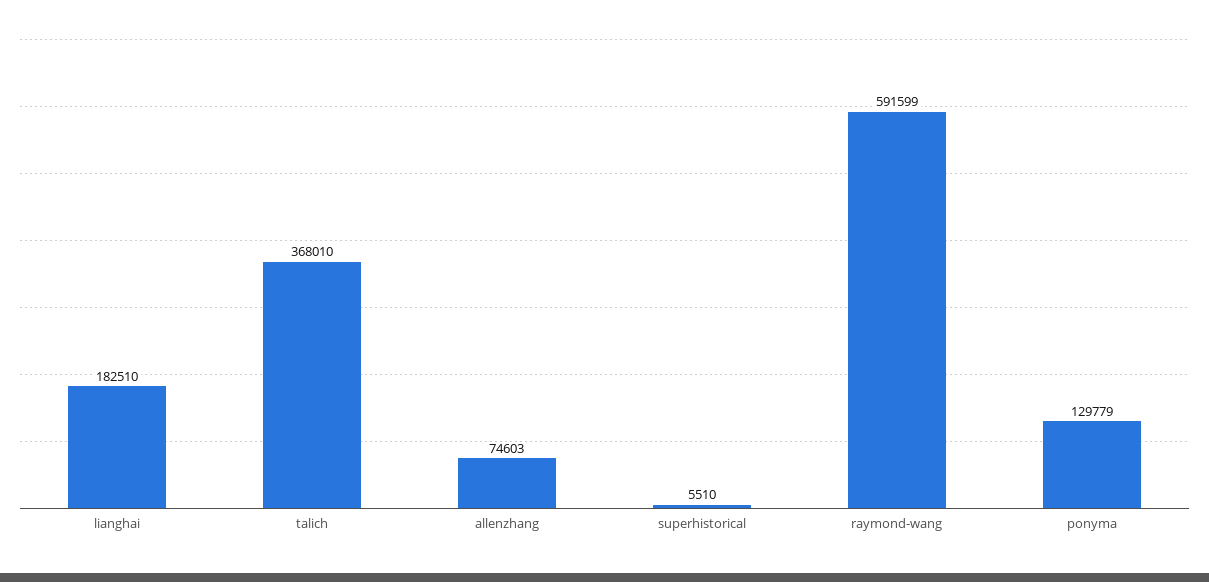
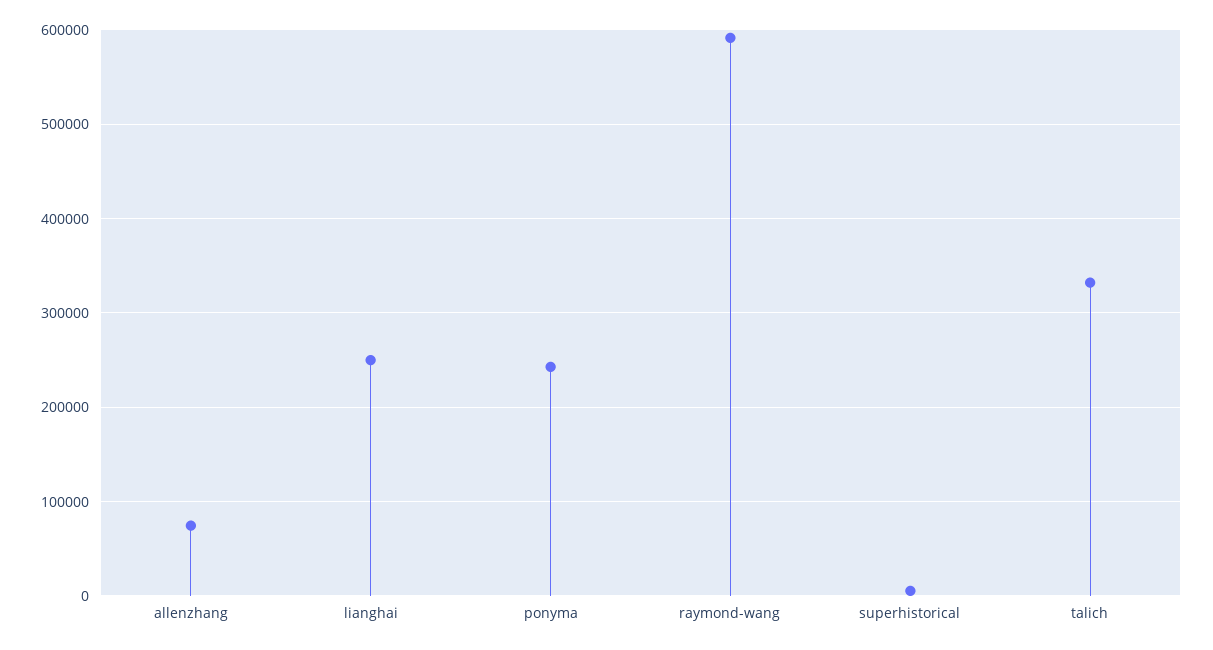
lianghai: 182510 -> 250000
talich: 368010 -> 330000
ponyma: 129779 -> 240000

